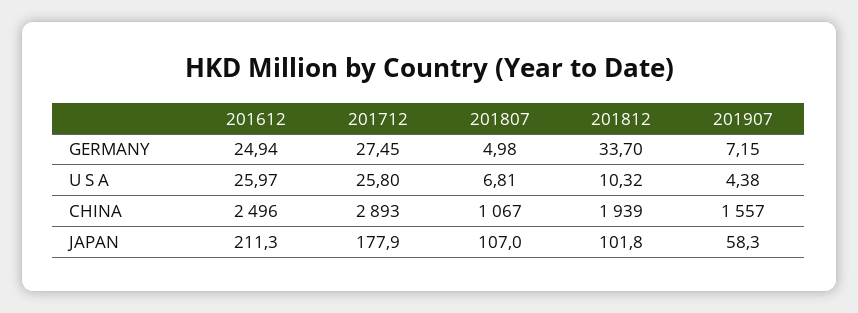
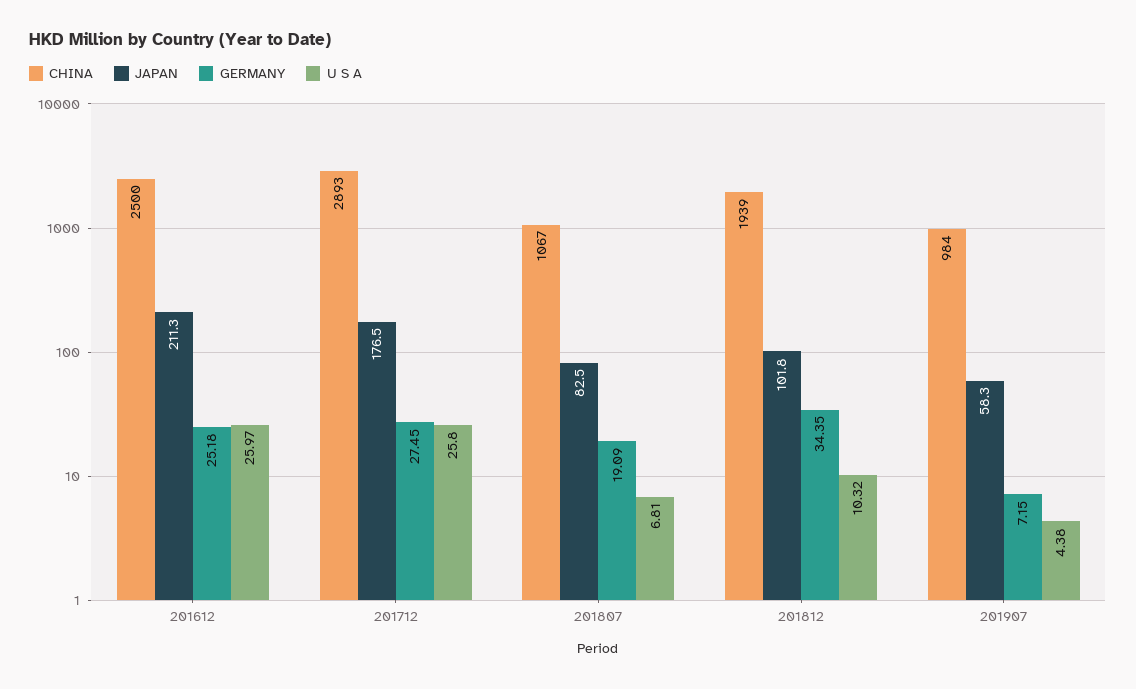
GERMANY, 201612: 24.94 -> 25.18
GERMANY, 201807: 4.98 -> 19.09
GERMANY, 201812: 33.7 -> 34.35
CHINA, 201612: 2496 -> 2500
CHINA, 201907: 1557 -> 984
JAPAN, 201712: 177.9 -> 176.5
JAPAN, 201807: 107 -> 82.5

